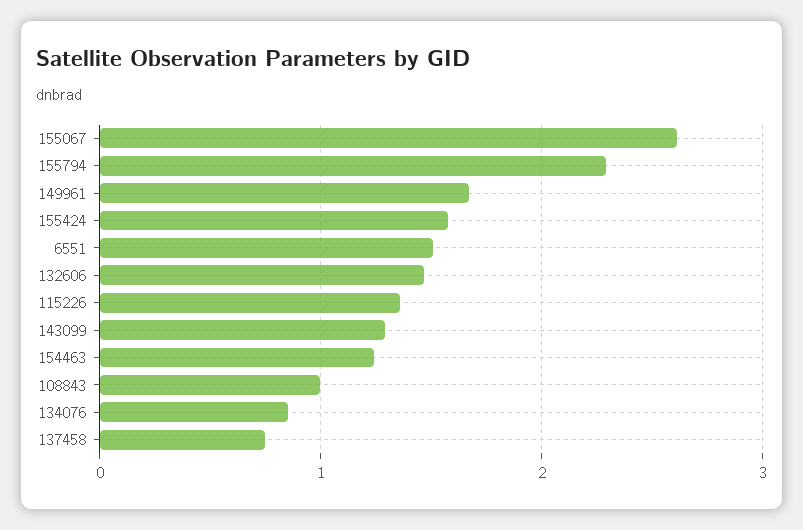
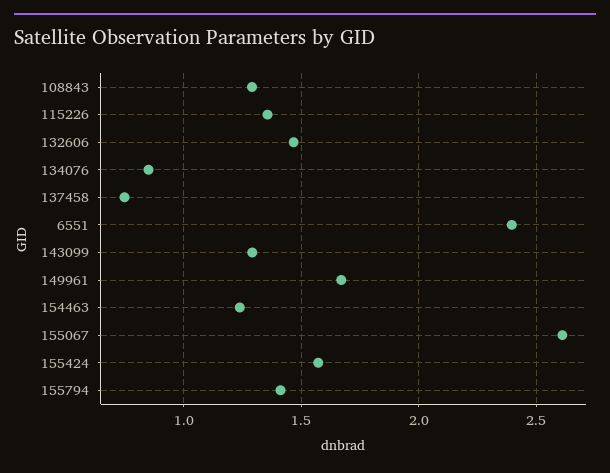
155794: 2.3 -> 1.4
6551: 1.5 -> 2.4
108843: 1 -> 1.3

